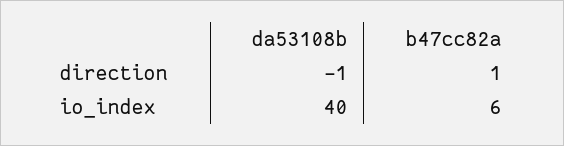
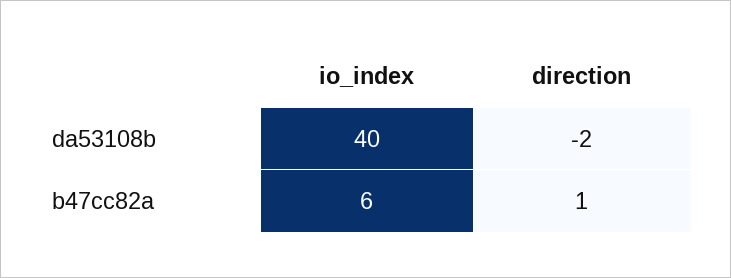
da53108b, direction: -1 -> -2

